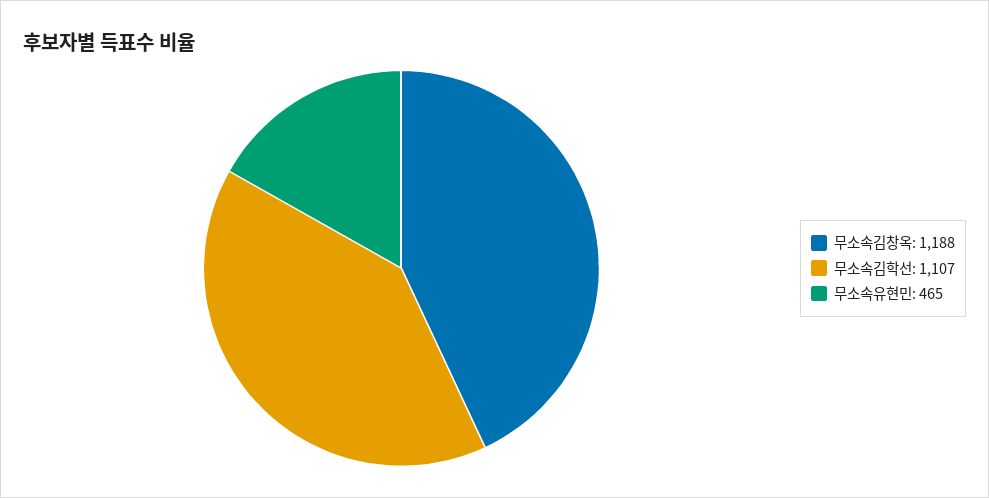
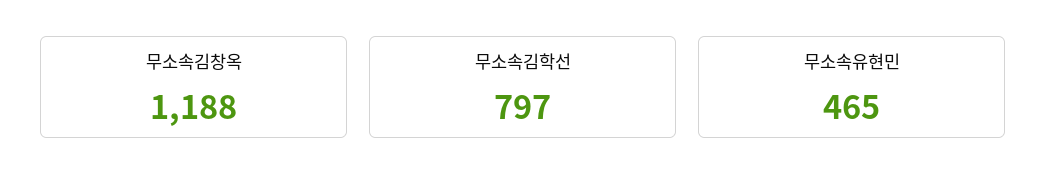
무소속김학선: 1107 -> 797

